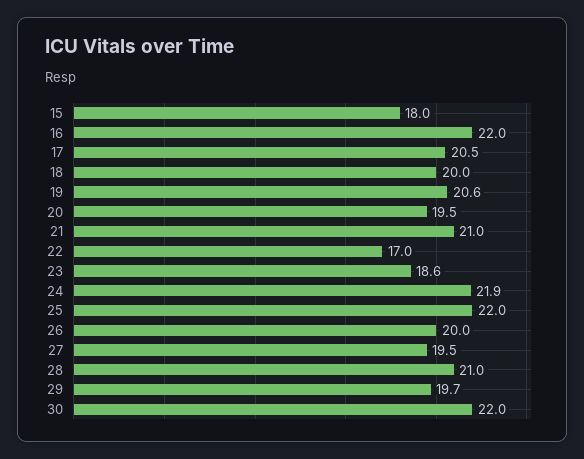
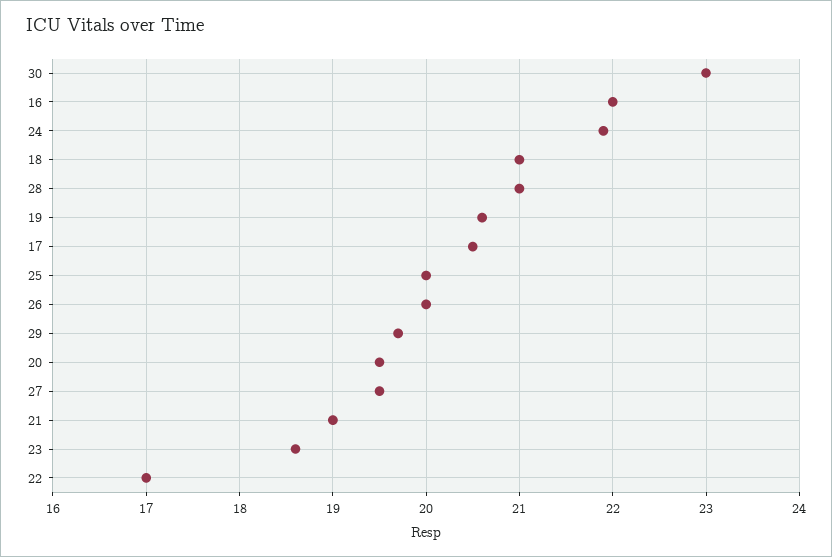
15: 18 -> none
18: 20 -> 21
21: 21 -> 19
25: 22 -> 20
30: 22 -> 23

